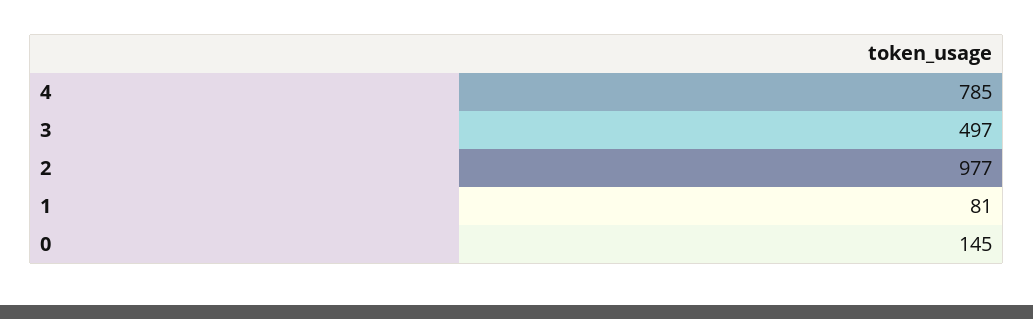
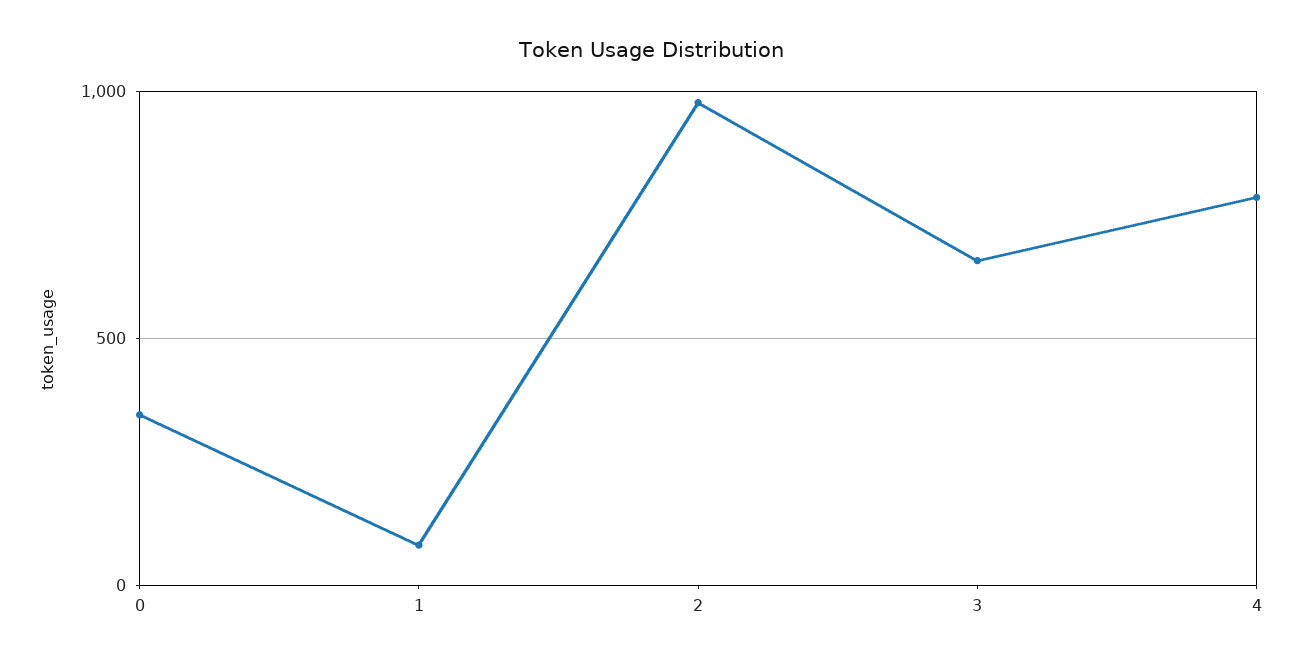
3: 497 -> 650
0: 145 -> 350

